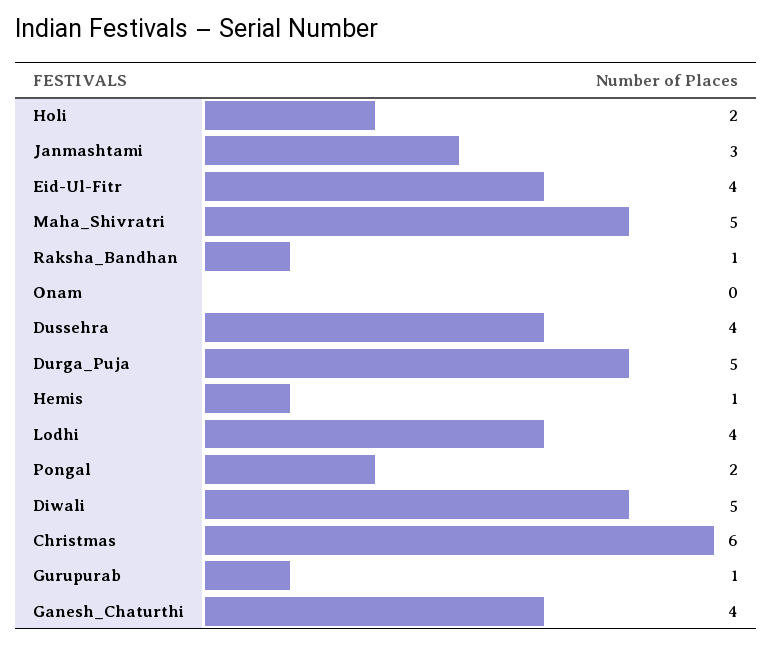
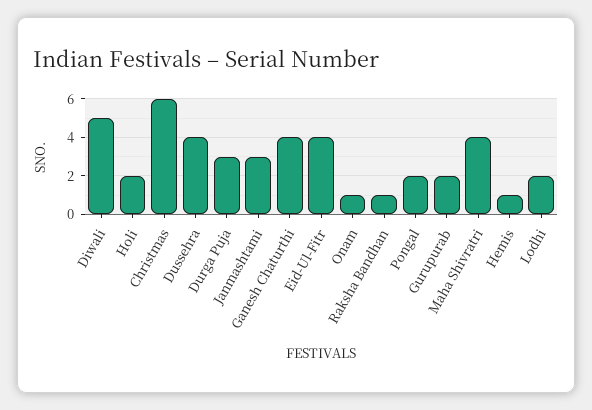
Maha_Shivratri: 5 -> 4
Onam: 0 -> 1
Durga_Puja: 5 -> 3
Lodhi: 4 -> 2
Gurupurab: 1 -> 2

